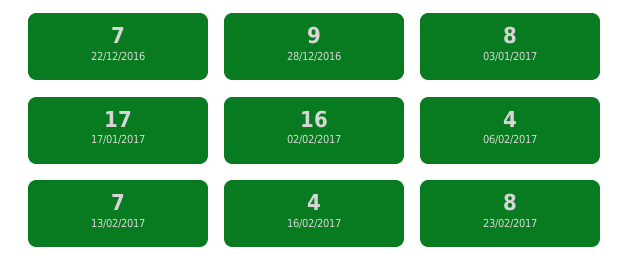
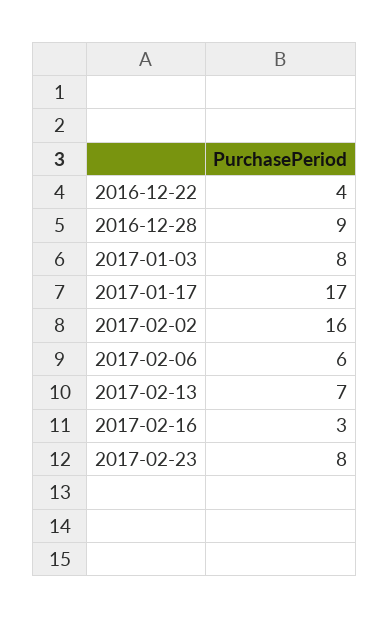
22/12/2016: 7 -> 4
06/02/2017: 4 -> 6
16/02/2017: 4 -> 3

